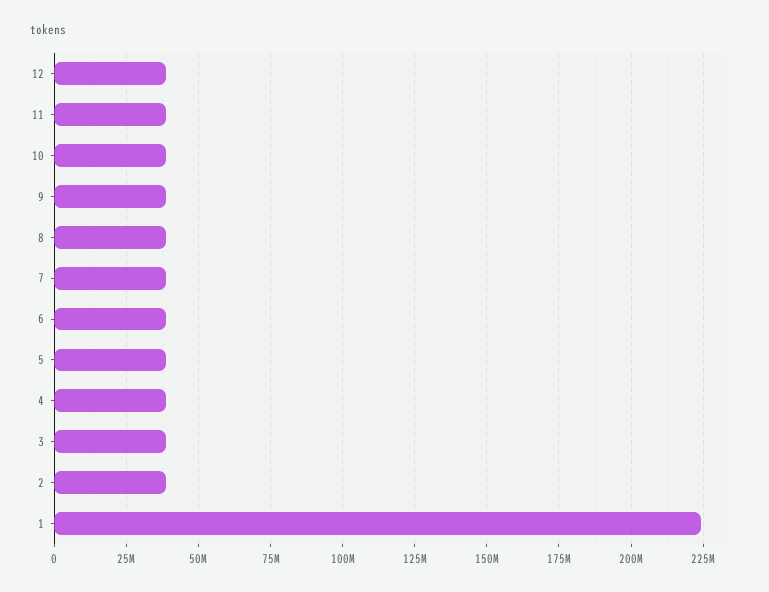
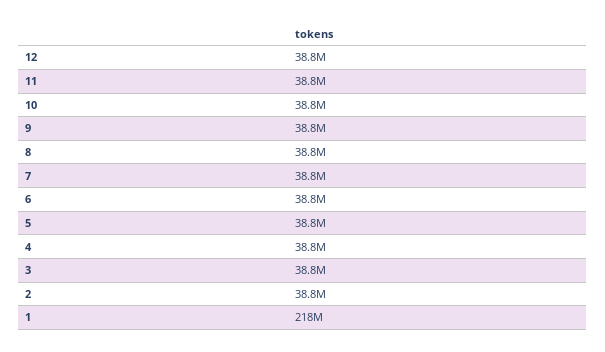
1: 225000000 -> 218000000

